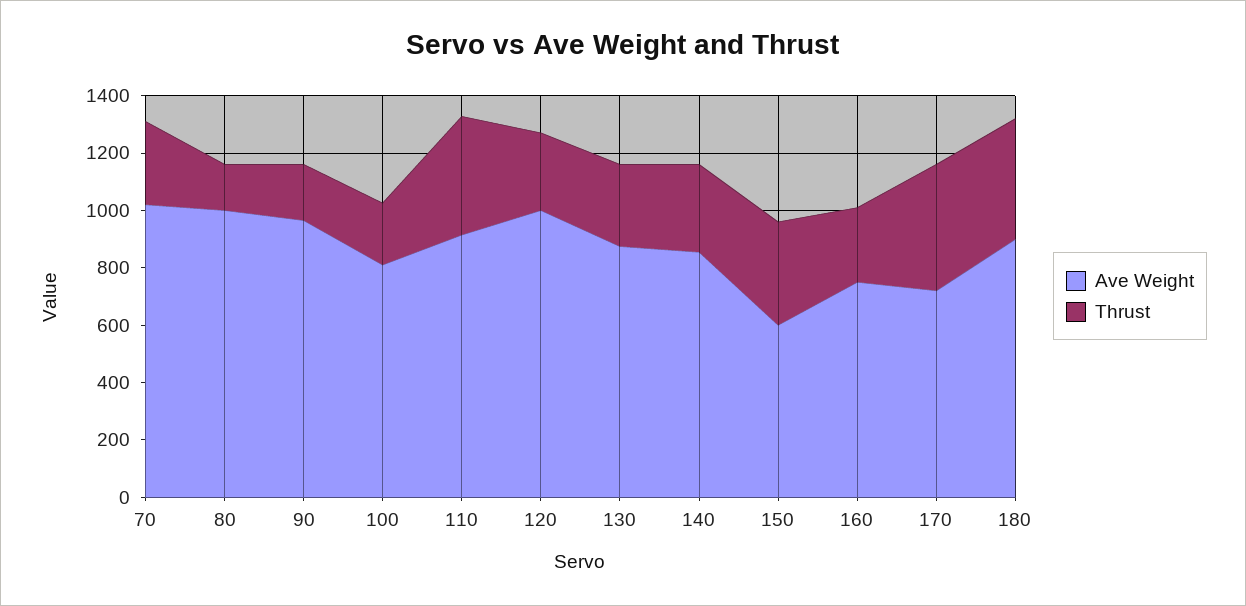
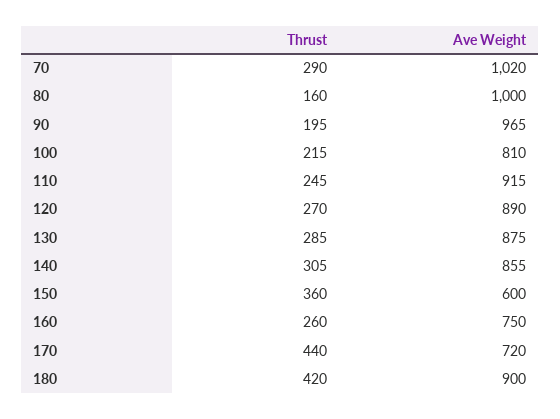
Thrust, 110: 400 -> 245
Ave Weight, 120: 1000 -> 890

